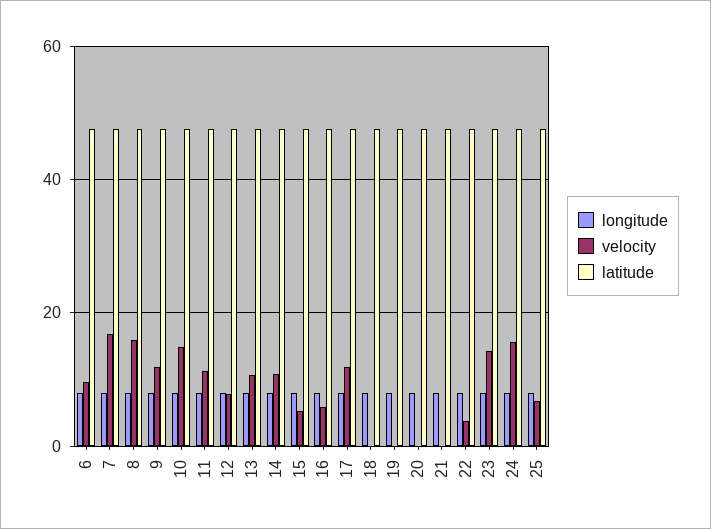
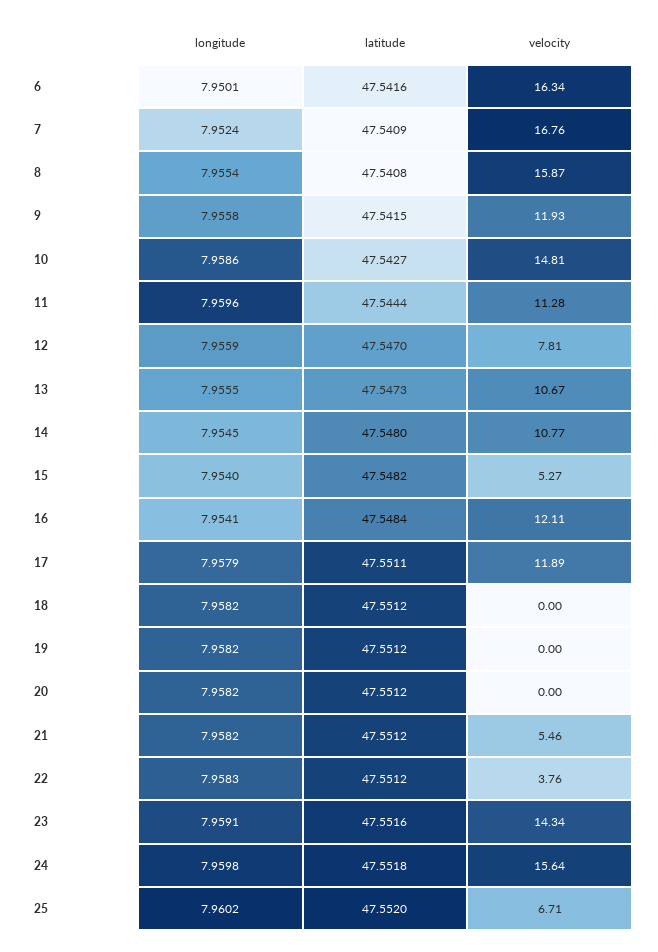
velocity, 6: 10 -> 16.34
velocity, 16: 6 -> 12.11
velocity, 21: 0 -> 5.46

